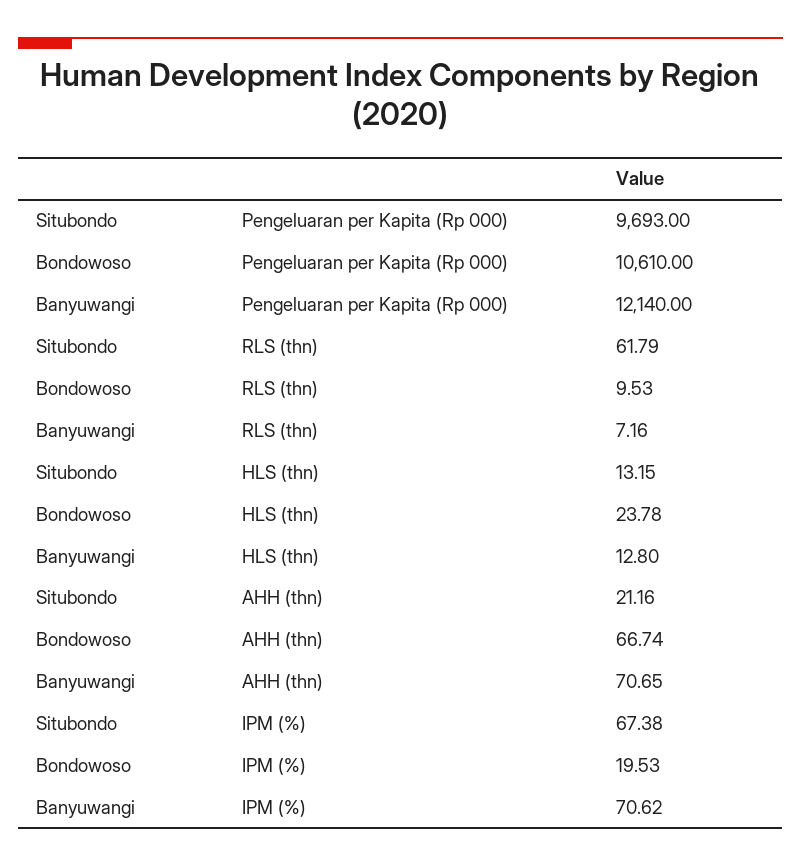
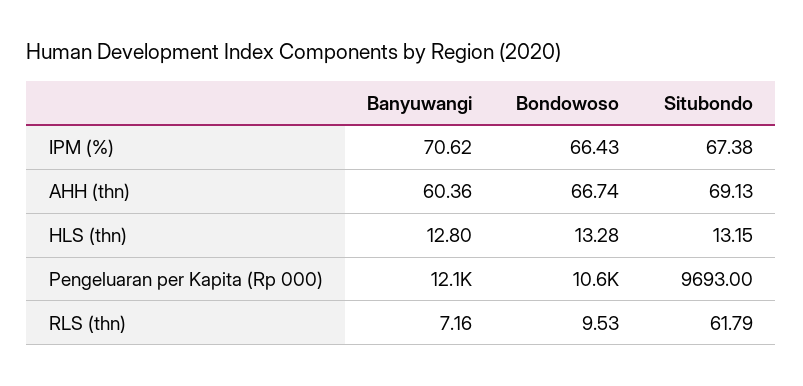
Bondowoso, HLS (thn): 23.78 -> 13.28
Situbondo, AHH (thn): 21.16 -> 69.13
Banyuwangi, AHH (thn): 70.65 -> 60.36
Bondowoso, IPM (%): 19.53 -> 66.43

